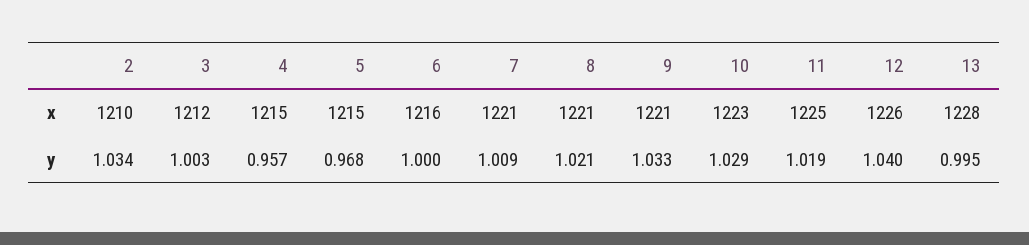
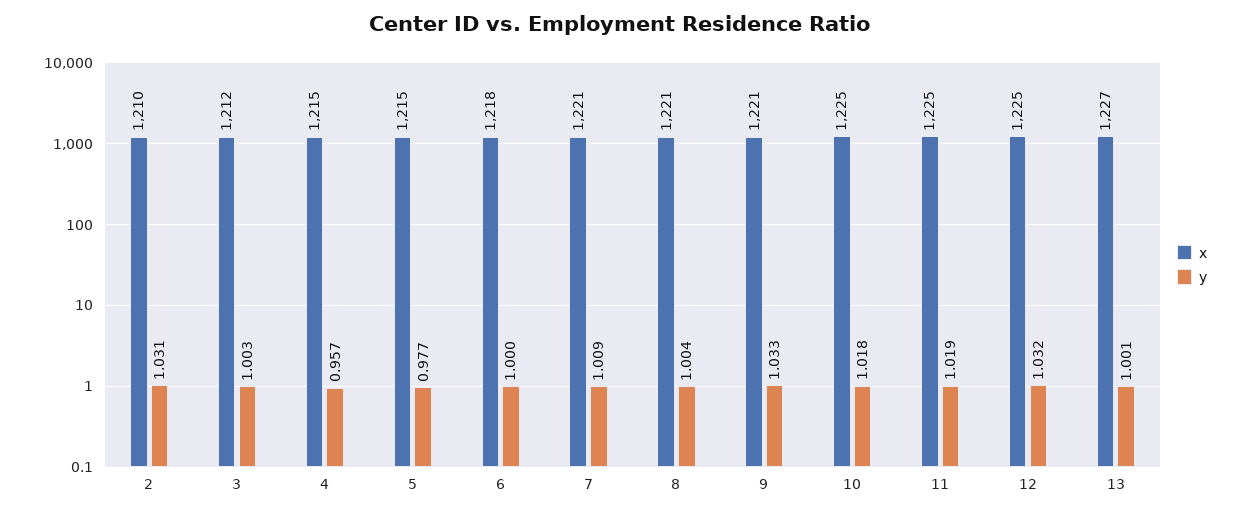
x, 6: 1216 -> 1218
x, 10: 1223 -> 1225
x, 12: 1226 -> 1225
x, 13: 1228 -> 1227
y, 2: 1.034 -> 1.031
y, 5: 0.968 -> 0.977
y, 8: 1.021 -> 1.004
y, 10: 1.029 -> 1.018
y, 12: 1.04 -> 1.032
y, 13: 0.995 -> 1.001

